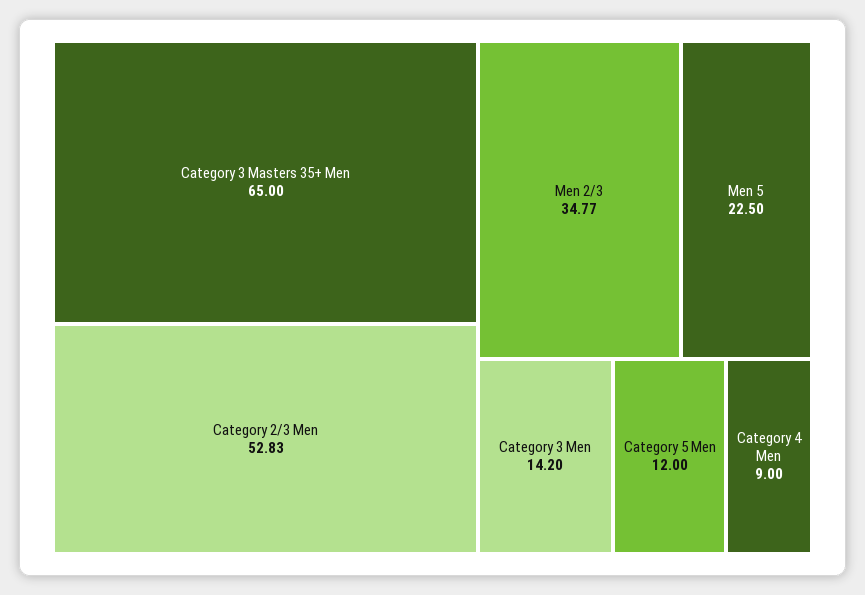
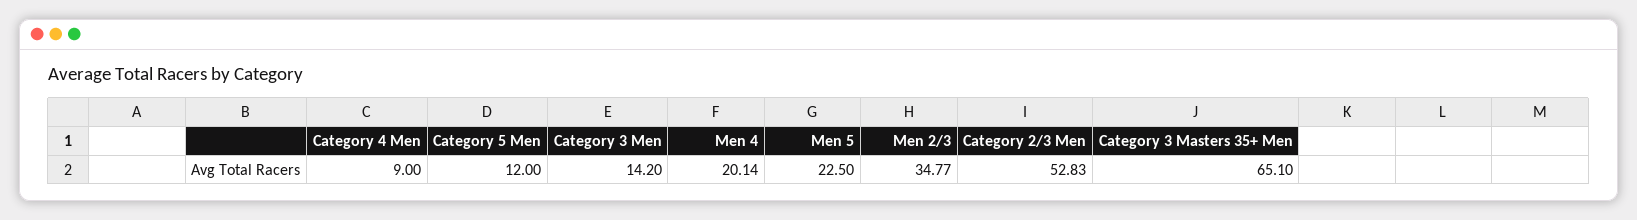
Category 3 Masters 35+ Men: 65 -> 65.1
Men 4: none -> 20.14

